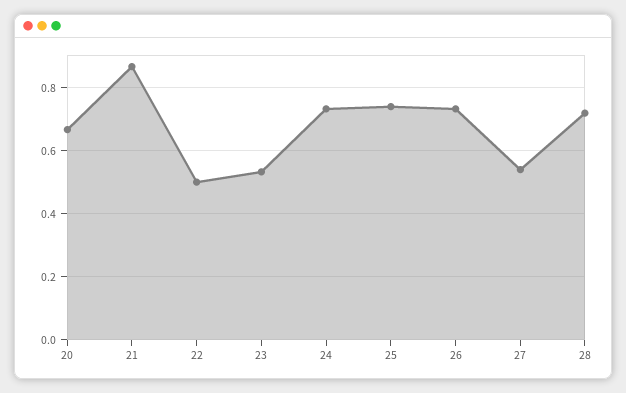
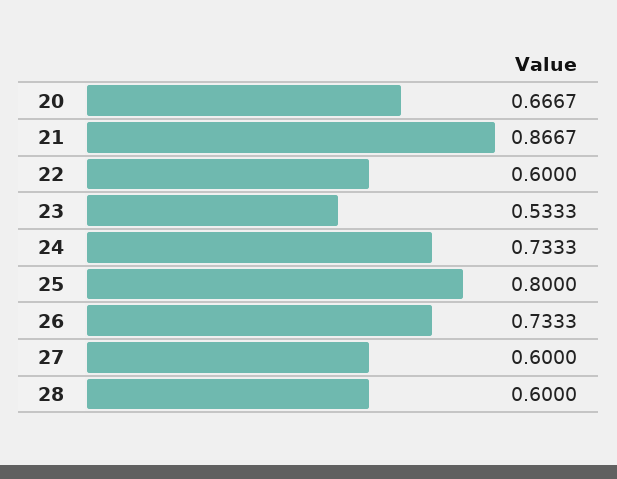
22: 0.5 -> 0.6
25: 0.74 -> 0.8
27: 0.54 -> 0.6
28: 0.72 -> 0.6

